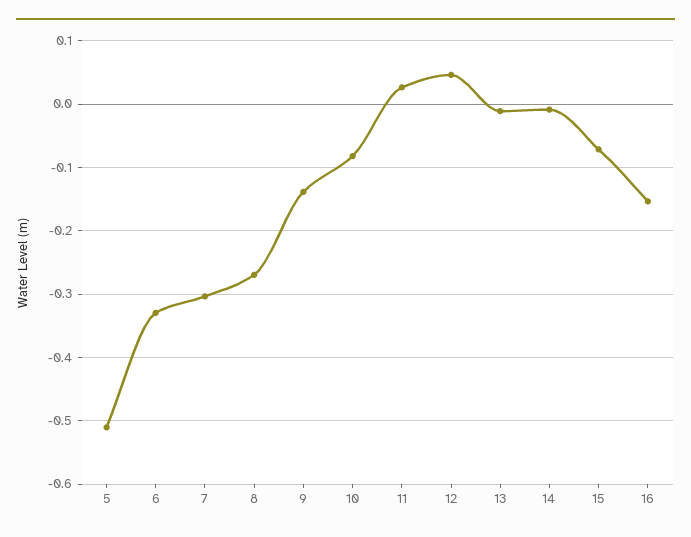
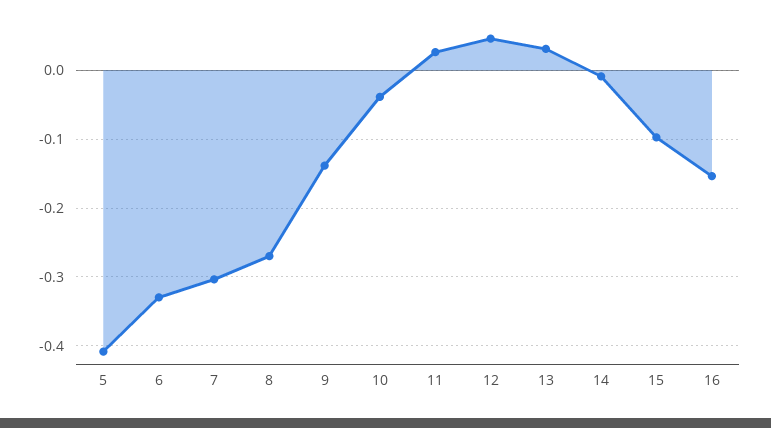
5: -0.51 -> -0.41
10: -0.08 -> -0.04
13: -0.01 -> 0.03
15: -0.07 -> -0.1

